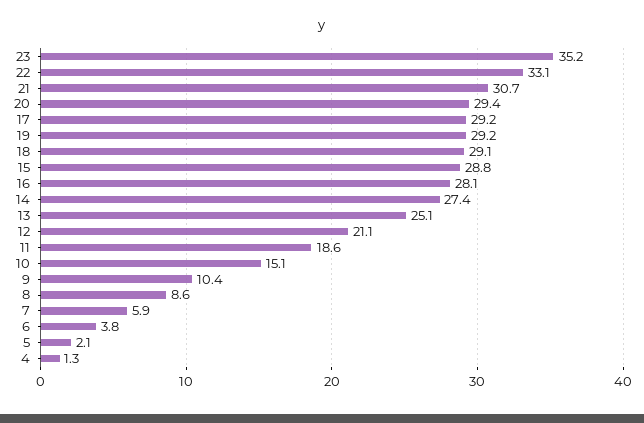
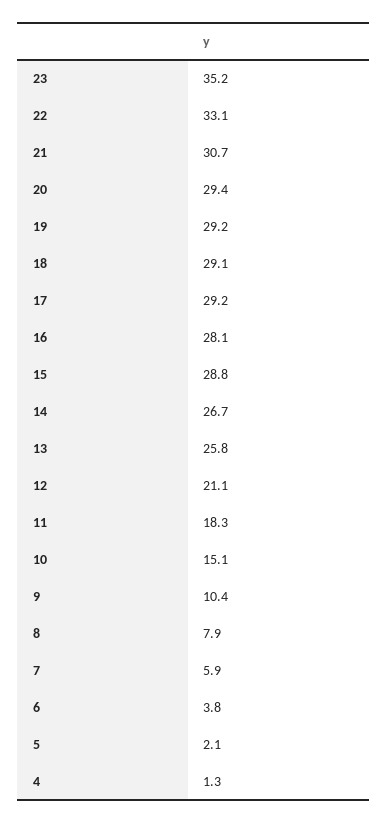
14: 27.4 -> 26.7
13: 25.1 -> 25.8
11: 18.6 -> 18.3
8: 8.6 -> 7.9

